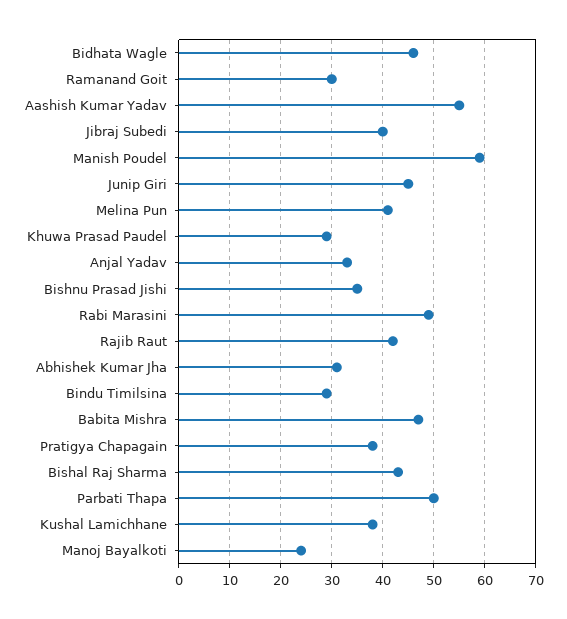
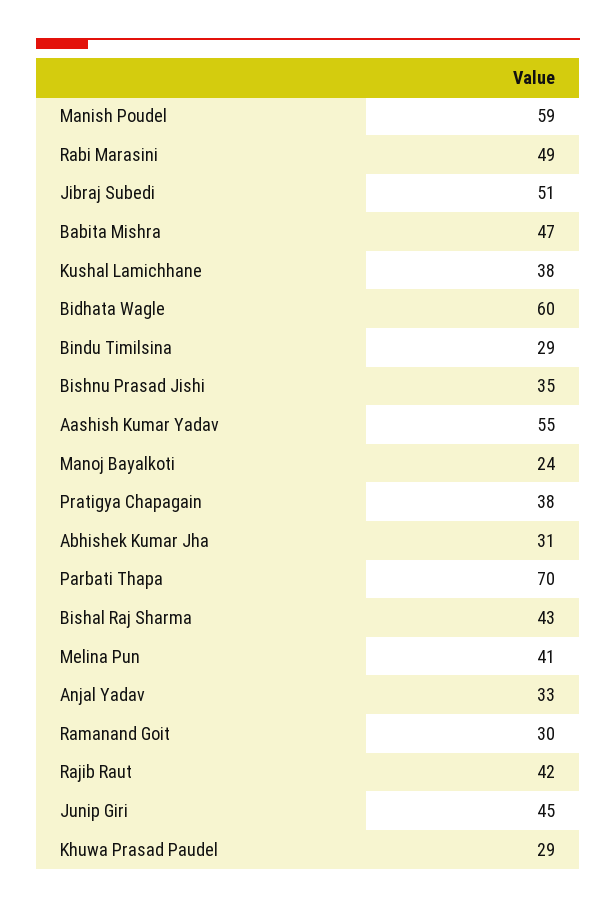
Bidhata Wagle: 45 -> 60
Jibraj Subedi: 40 -> 51
Parbati Thapa: 50 -> 70

